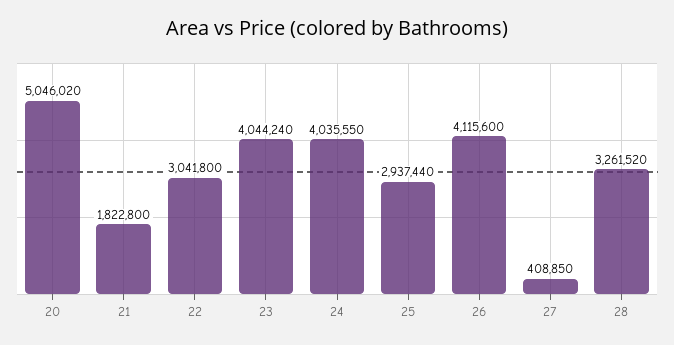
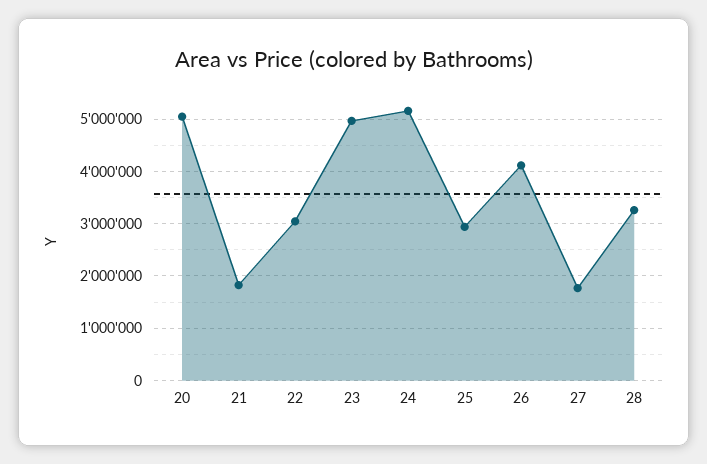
23: 4044240 -> 5000000
24: 4035550 -> 5200000
27: 408850 -> 1800000

